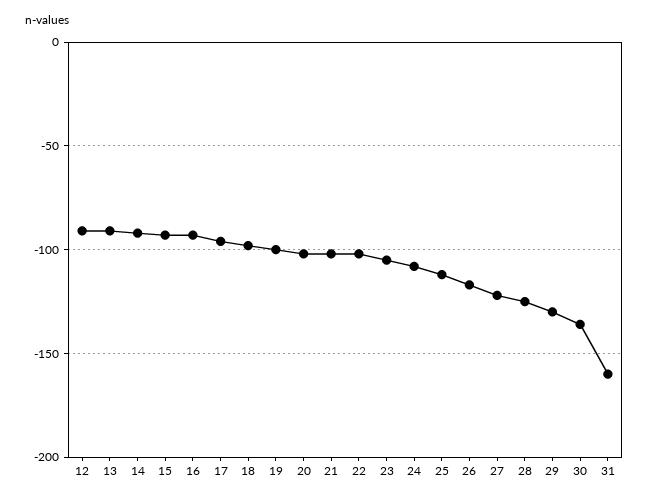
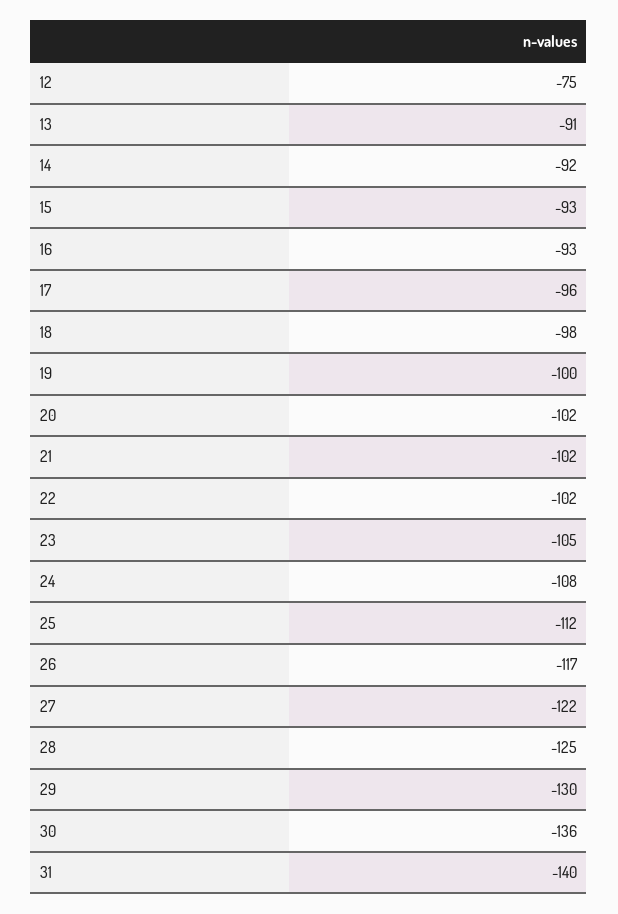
12: -90 -> -75
31: -160 -> -140

